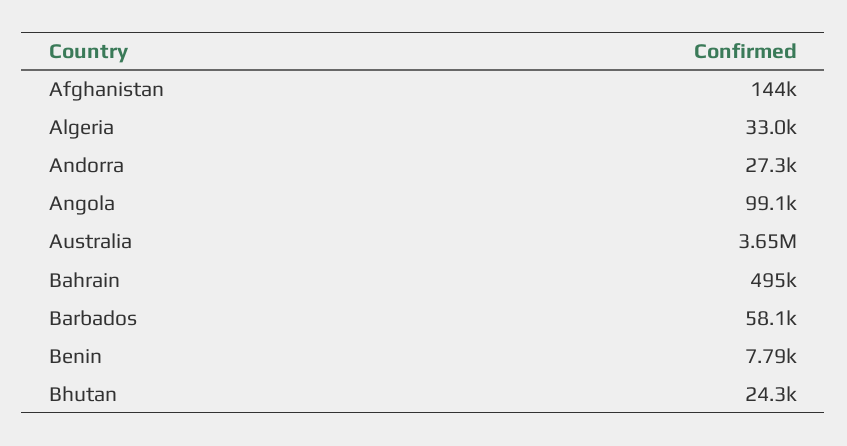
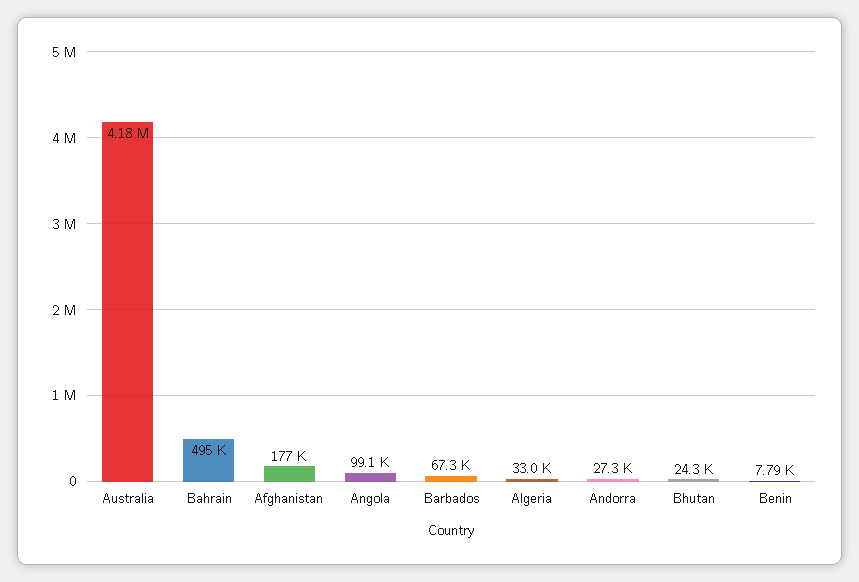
Afghanistan: 144000 -> 177000
Australia: 3650000 -> 4180000
Barbados: 58100 -> 67300

